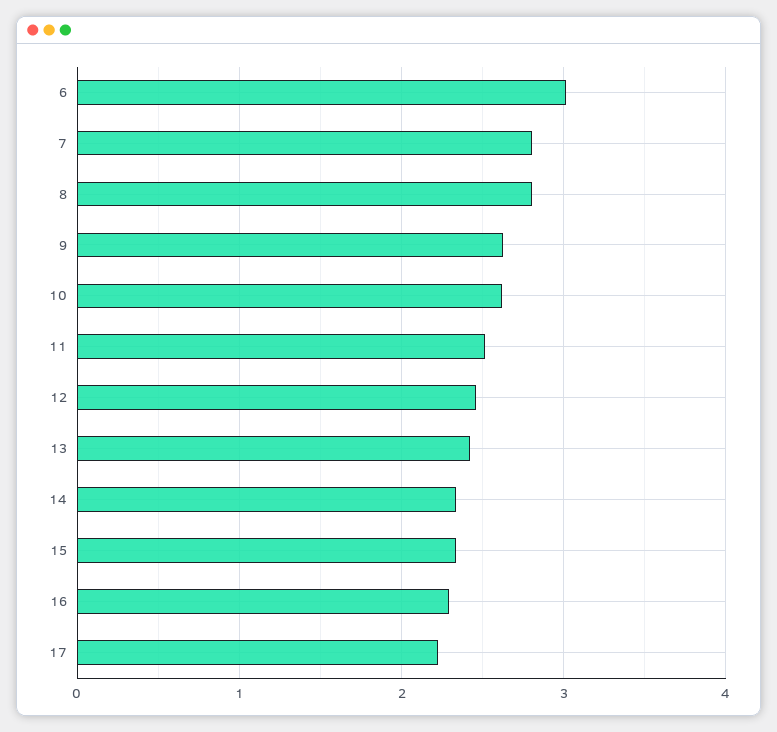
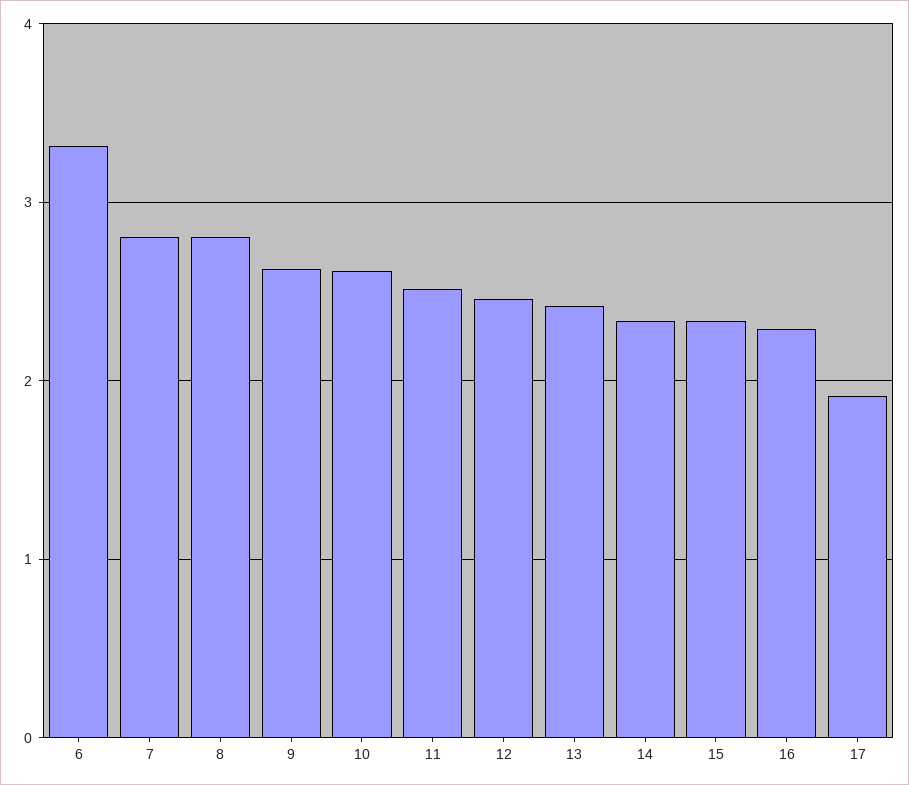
6: 3 -> 3.3
17: 2.2 -> 1.9

